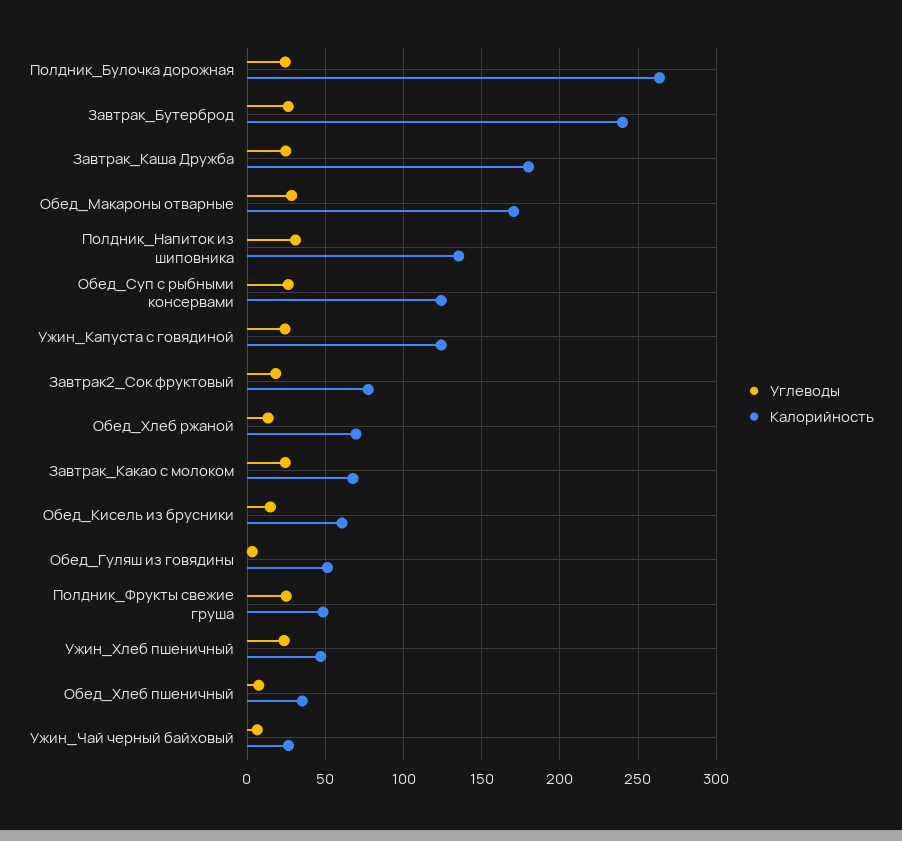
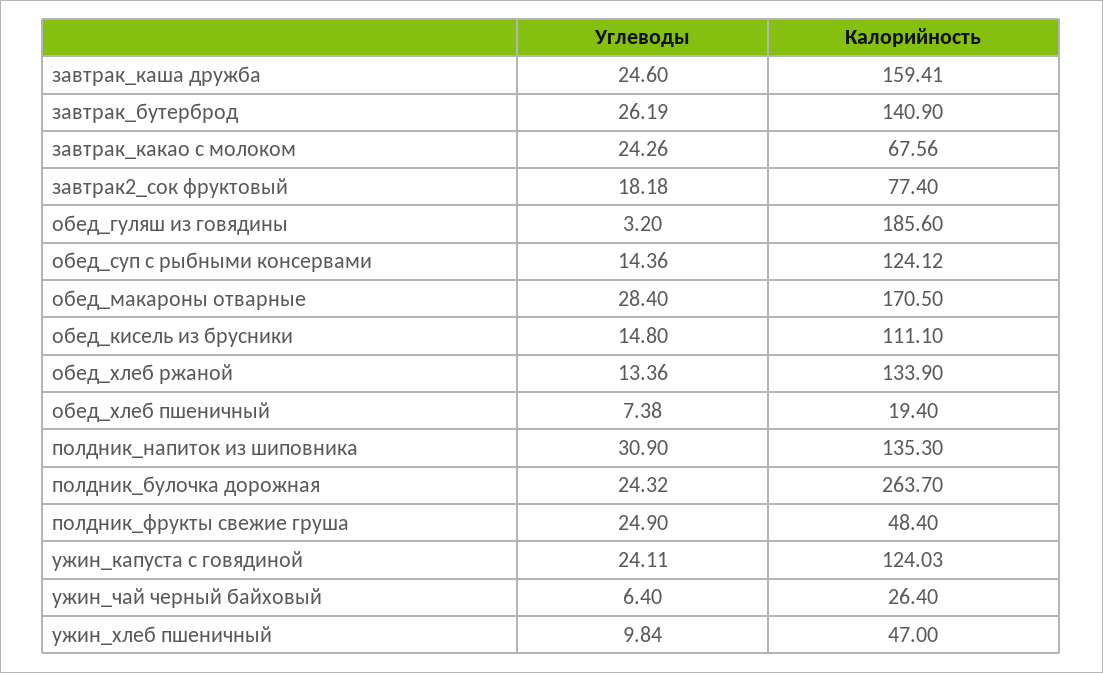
Калорийность, Завтрак_Бутерброд: 240 -> 140.9
Калорийность, Завтрак_Каша Дружба: 180 -> 159.41
Углеводы, Обед_Суп с рыбными консервами: 25 -> 14.36
Калорийность, Обед_Хлеб ржаной: 70 -> 133.9
Калорийность, Обед_Кисель из брусники: 60 -> 111.1
Калорийность, Обед_Гуляш из говядины: 50 -> 185.6
Углеводы, Ужин_Хлеб пшеничный: 25 -> 9.84
Калорийность, Обед_Хлеб пшеничный: 35 -> 19.4

